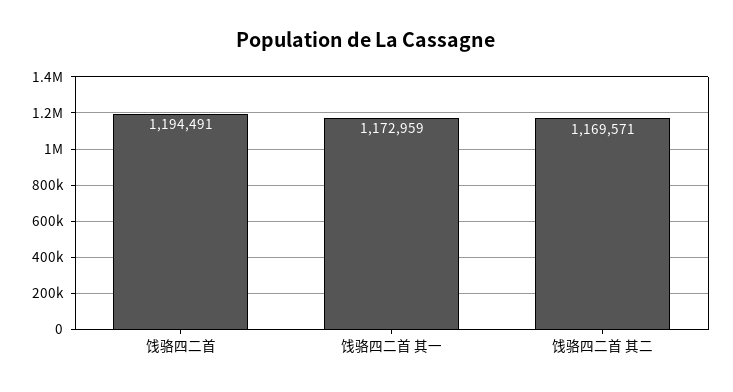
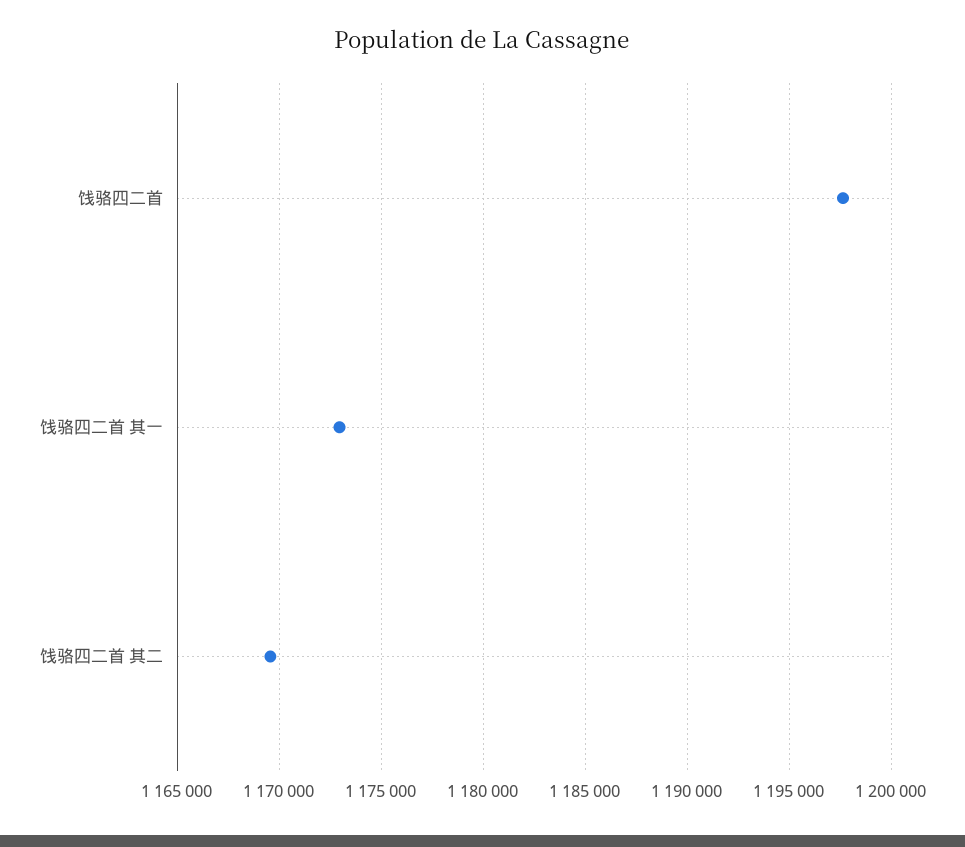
饯骆四二首: 1194491 -> 1197500

